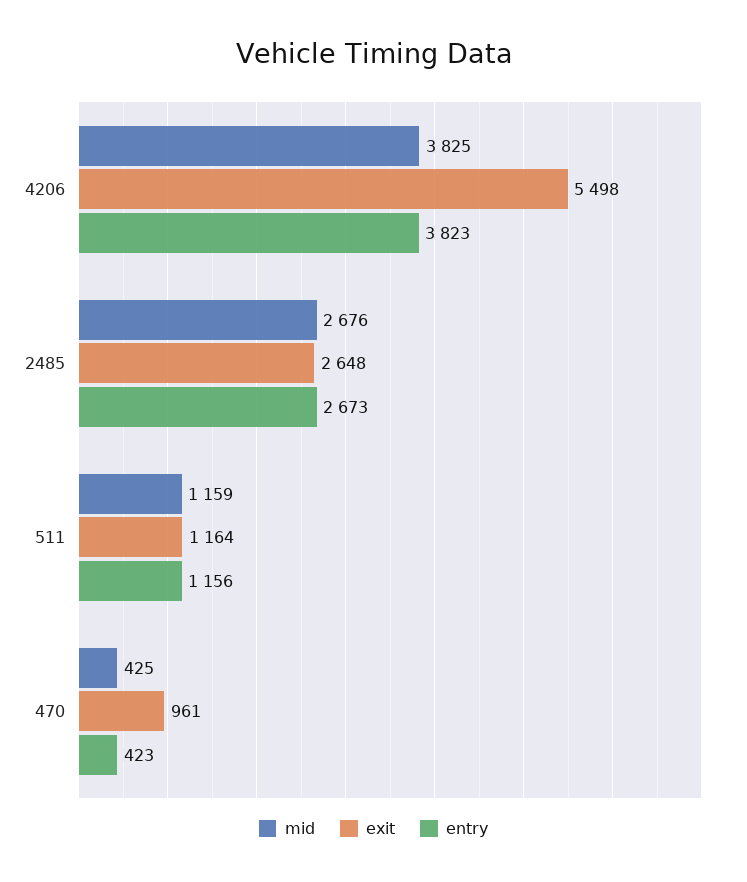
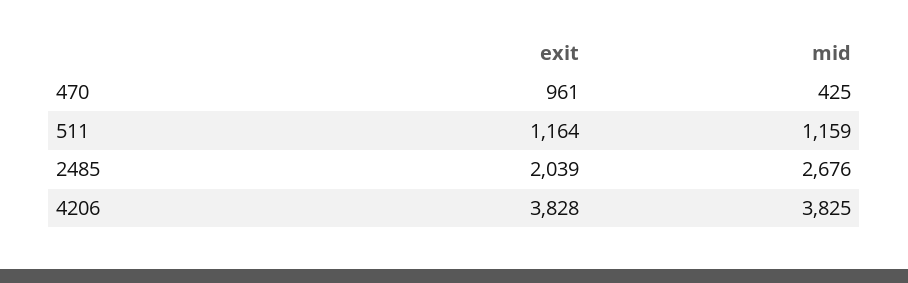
exit, 4206: 5498 -> 3828
entry, 4206: 3823 -> none
exit, 2485: 2648 -> 2039
entry, 2485: 2673 -> none
entry, 511: 1156 -> none
entry, 470: 423 -> none

